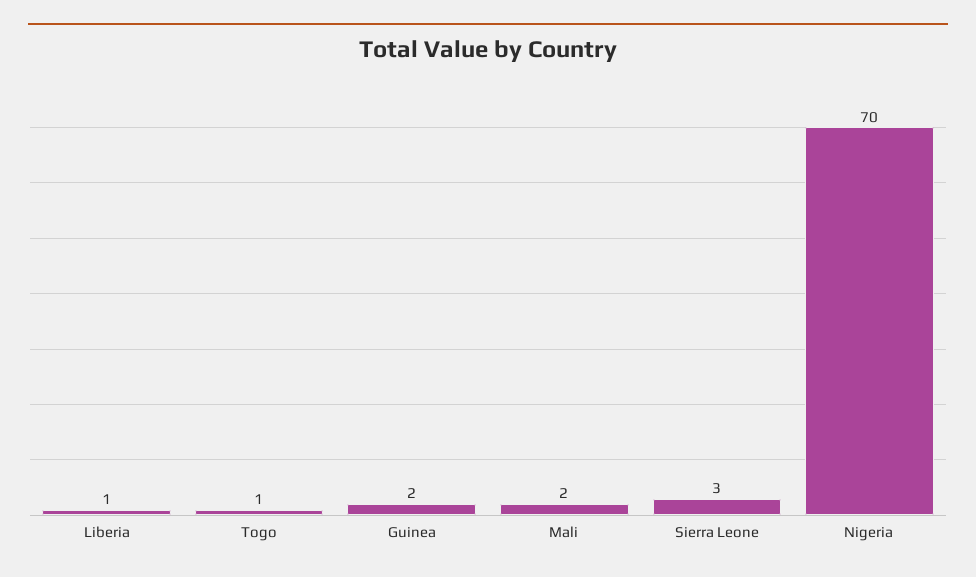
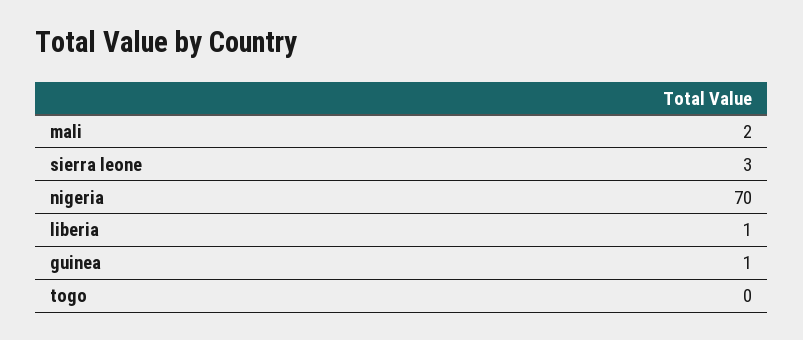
Togo: 1 -> 0
Guinea: 2 -> 1

